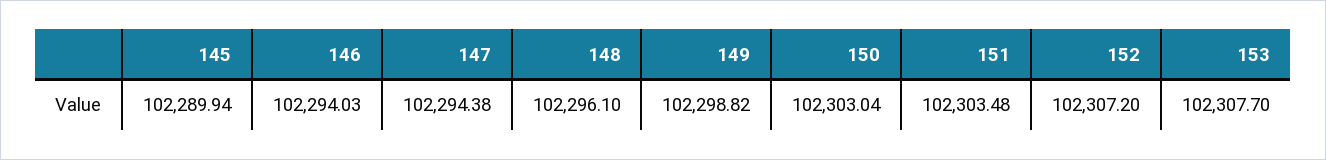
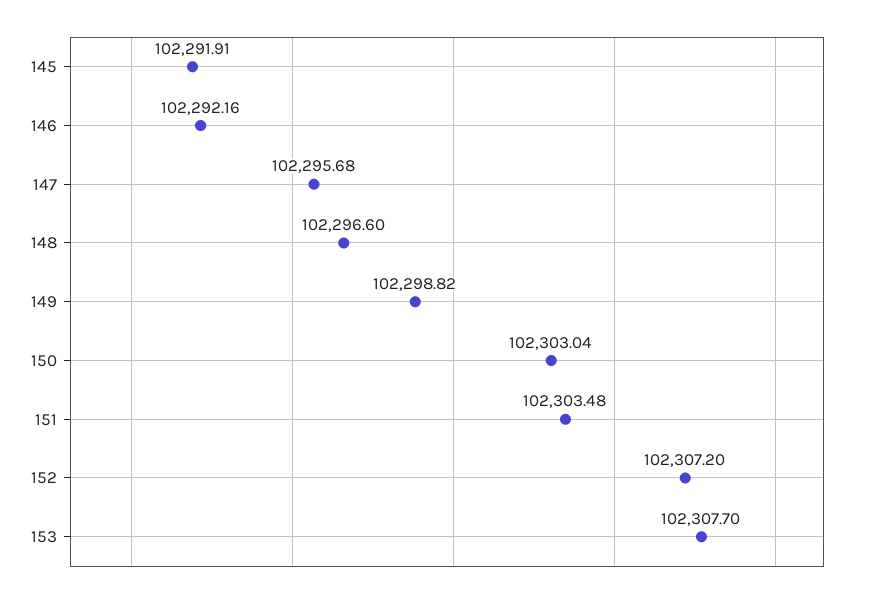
145: 102289.94 -> 102291.91
146: 102294.03 -> 102292.16
147: 102294.38 -> 102295.68
148: 102296.1 -> 102296.6

